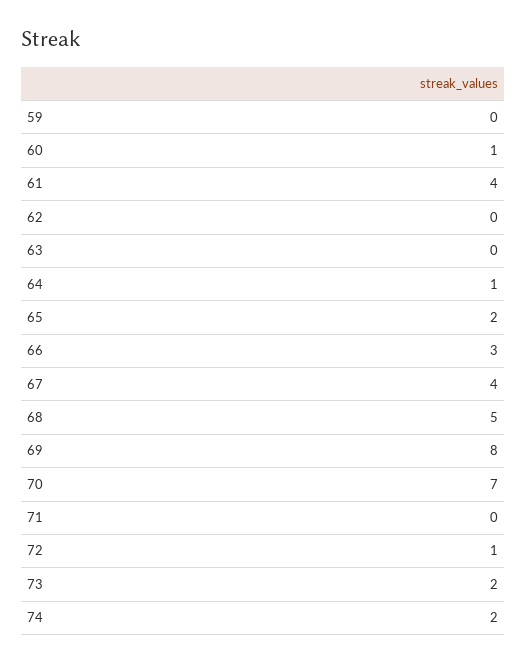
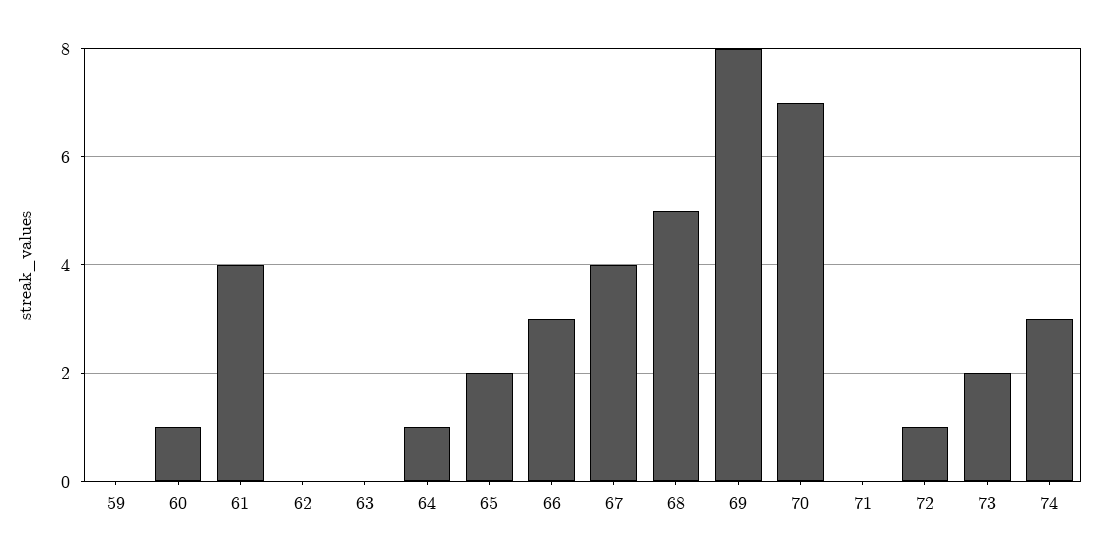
74: 2 -> 3

